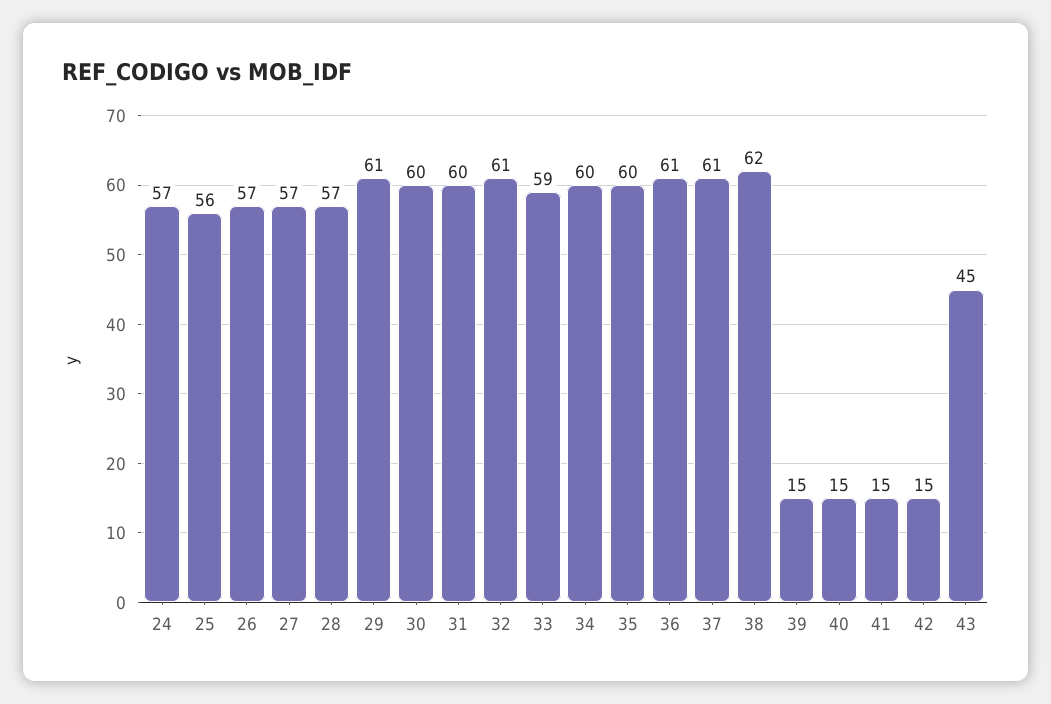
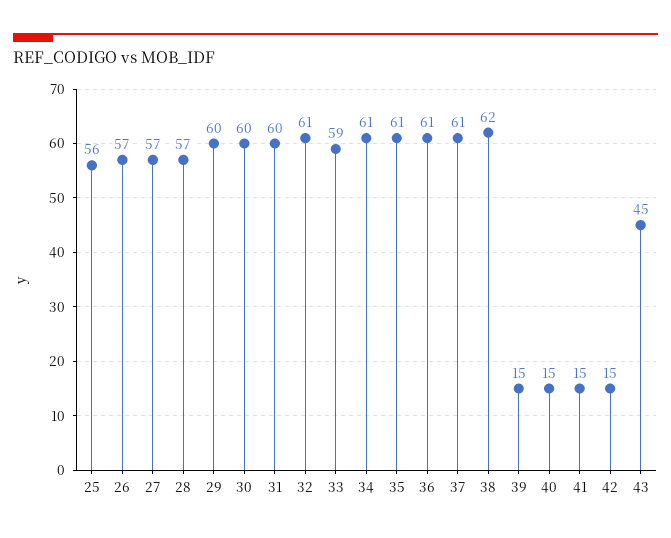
24: 57 -> none
29: 61 -> 60
34: 60 -> 61
35: 60 -> 61

